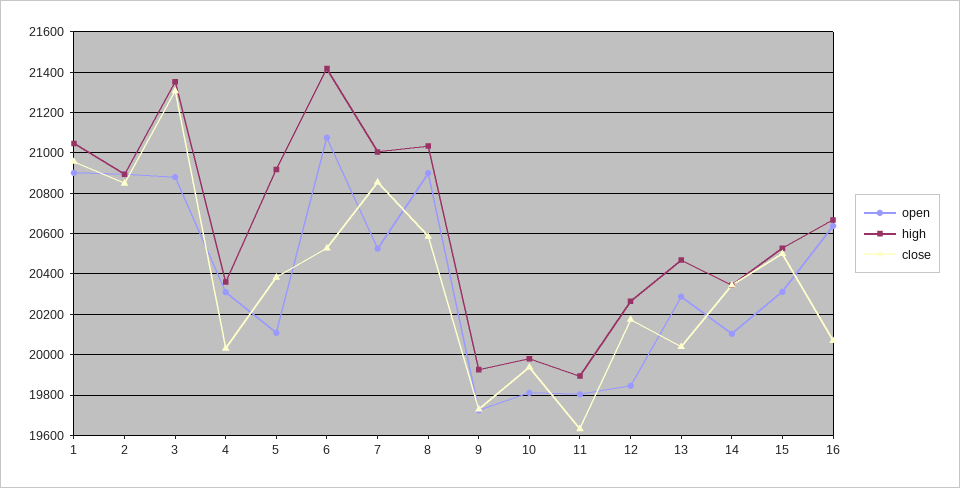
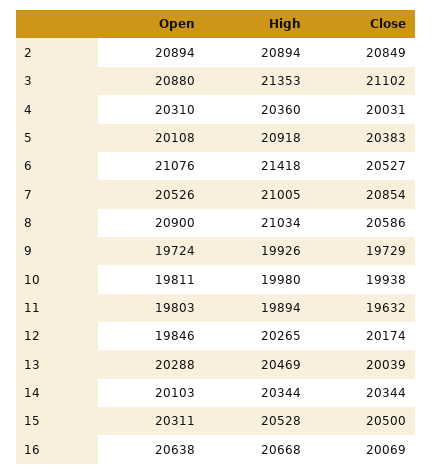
open, 1: 20900 -> none
high, 1: 21050 -> none
close, 1: 20950 -> none
close, 3: 21300 -> 21102

